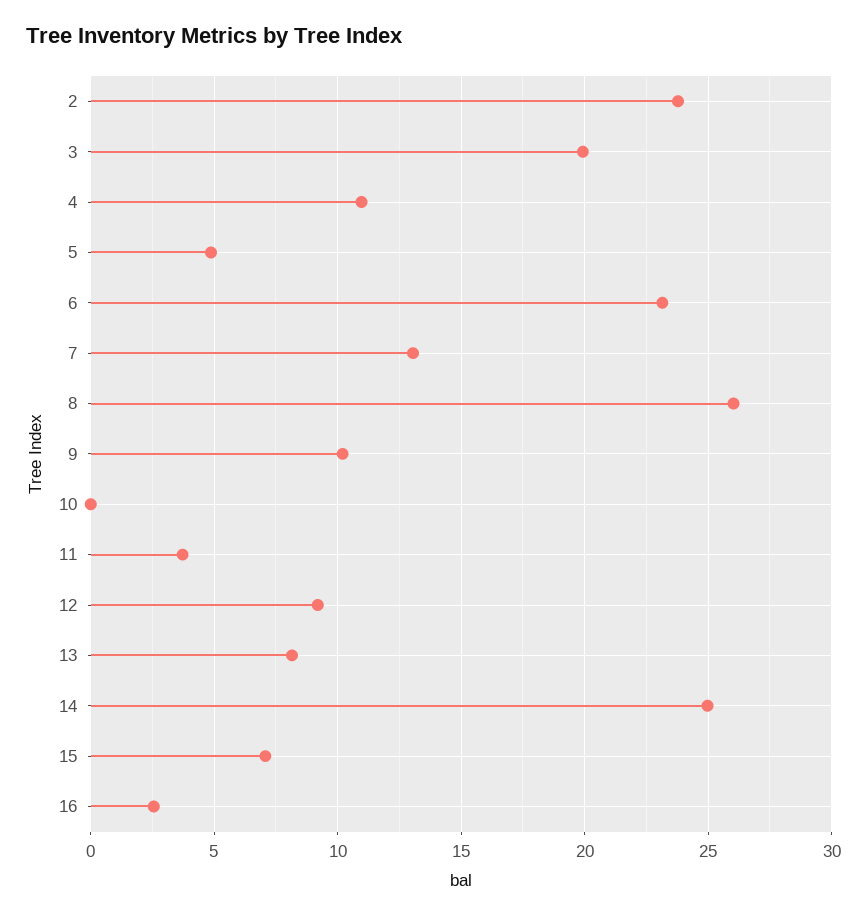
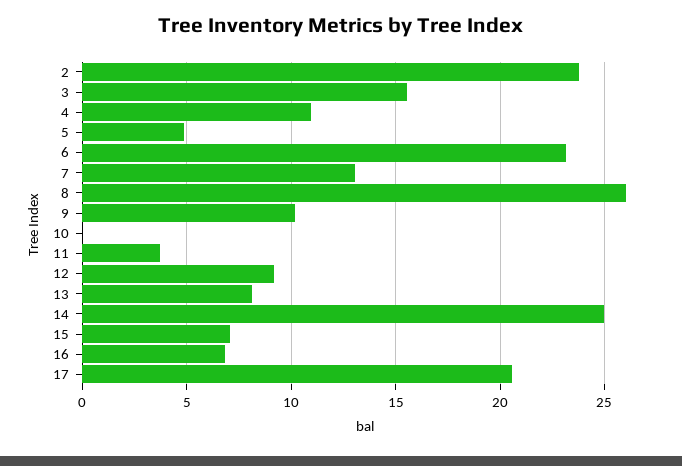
3: 20 -> 15.5
16: 2.5 -> 7
17: none -> 20.5

